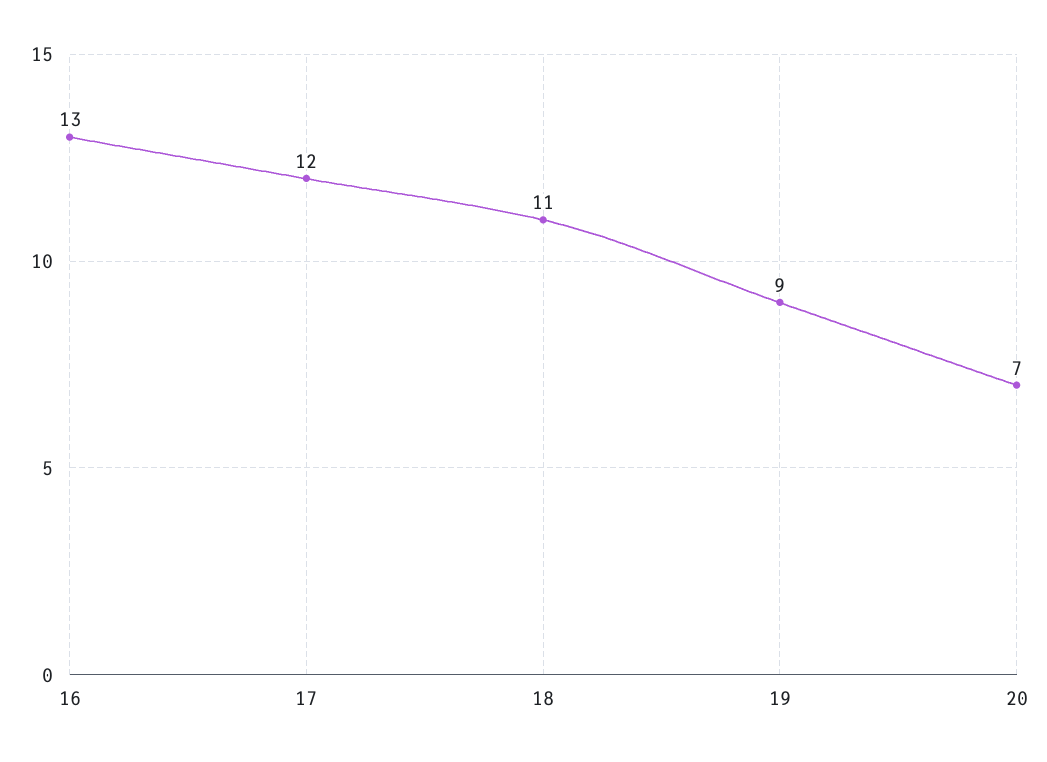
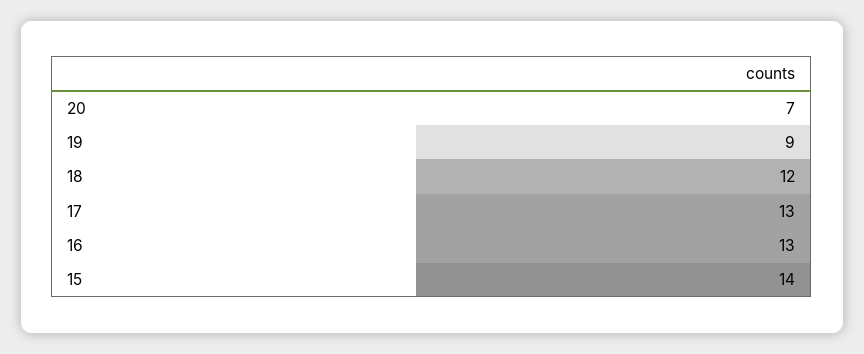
17: 12 -> 13
18: 11 -> 12
15: none -> 14

